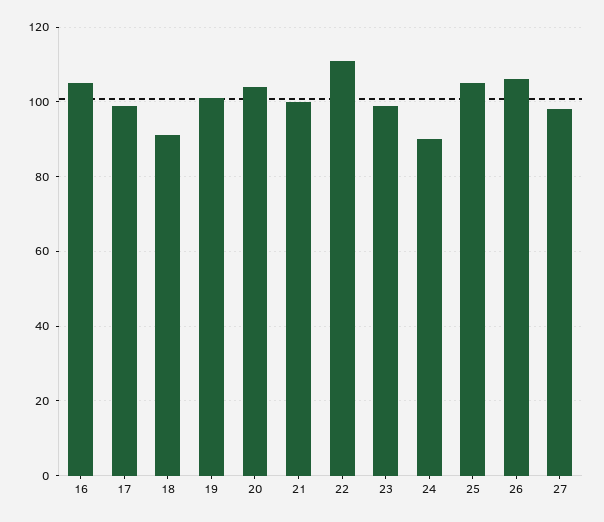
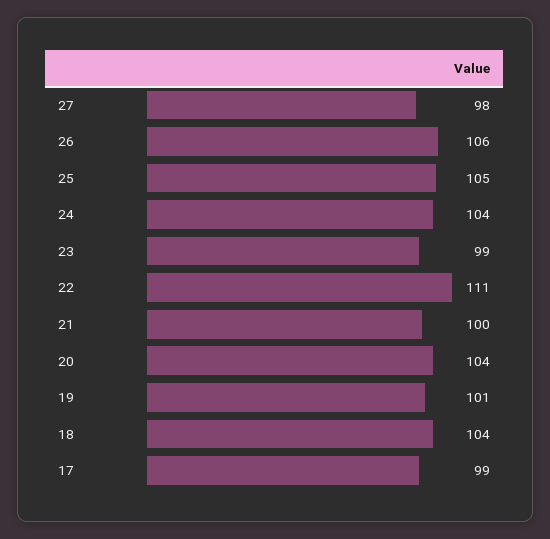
16: 105 -> none
18: 90 -> 104
24: 90 -> 104

